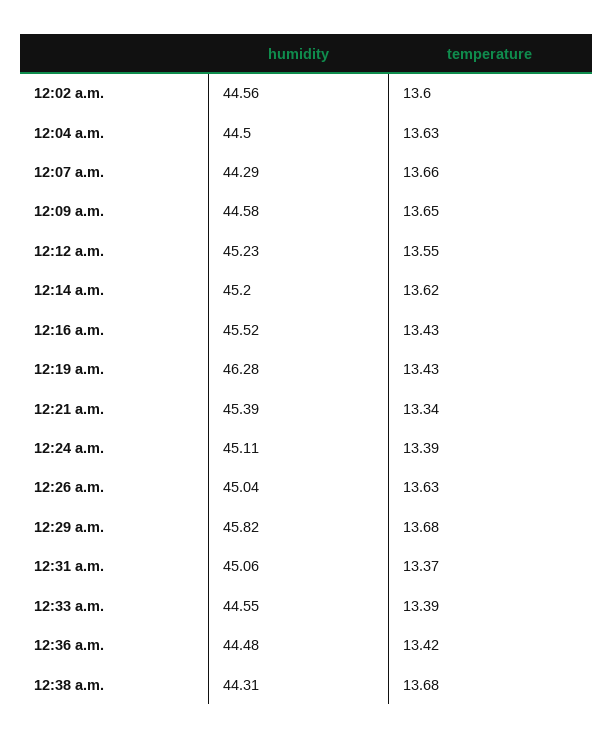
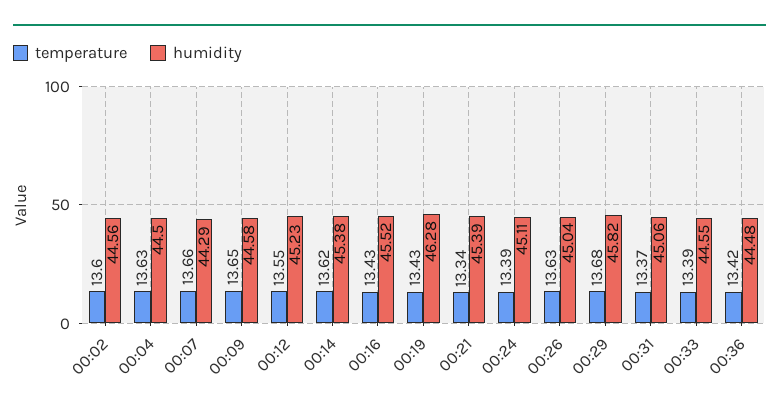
humidity, 12:14 a.m.: 45.2 -> 45.38
humidity, 12:38 a.m.: 44.31 -> none
temperature, 12:38 a.m.: 13.68 -> none

